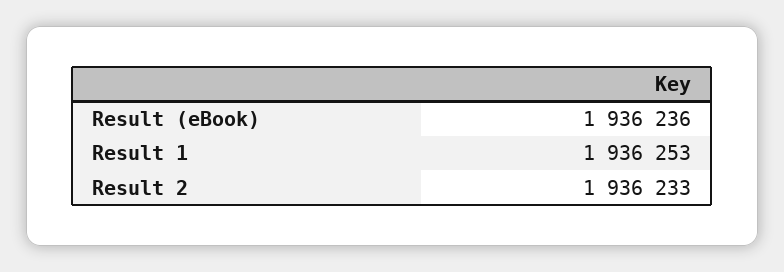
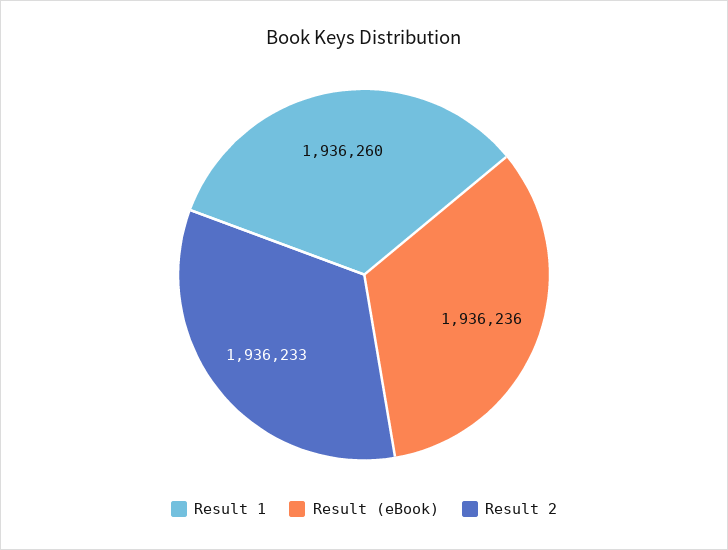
Result 1: 1936253 -> 1936260

